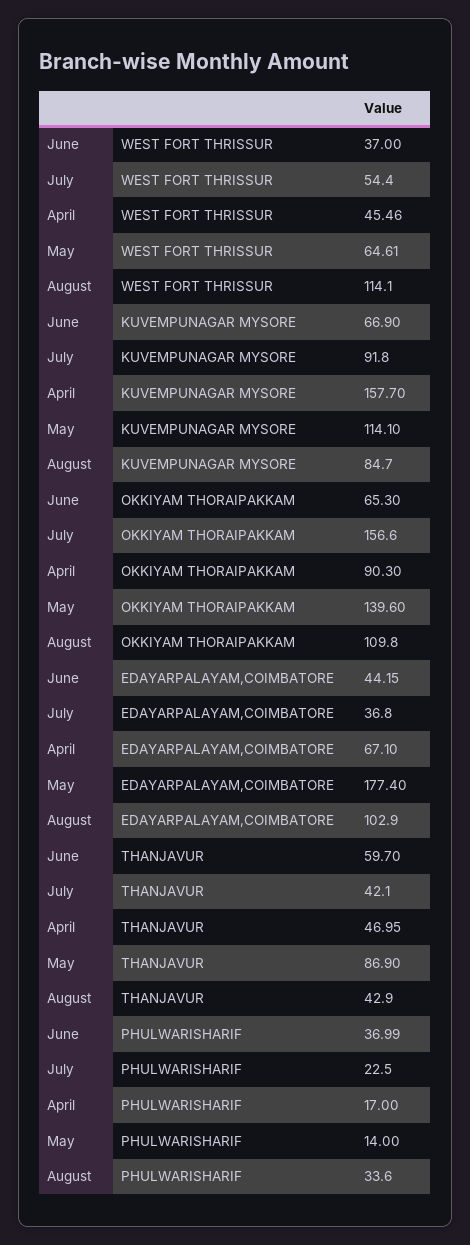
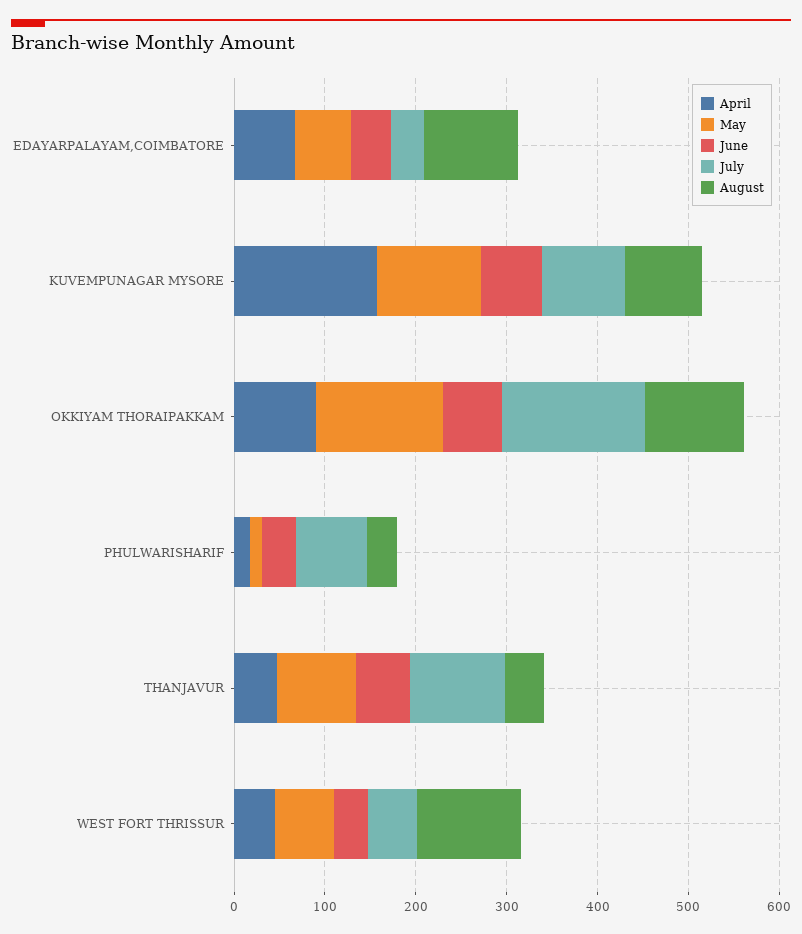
May, EDAYARPALAYAM,COIMBATORE: 177.4 -> 60
July, THANJAVUR: 42.1 -> 100
July, PHULWARISHARIF: 22.5 -> 80

